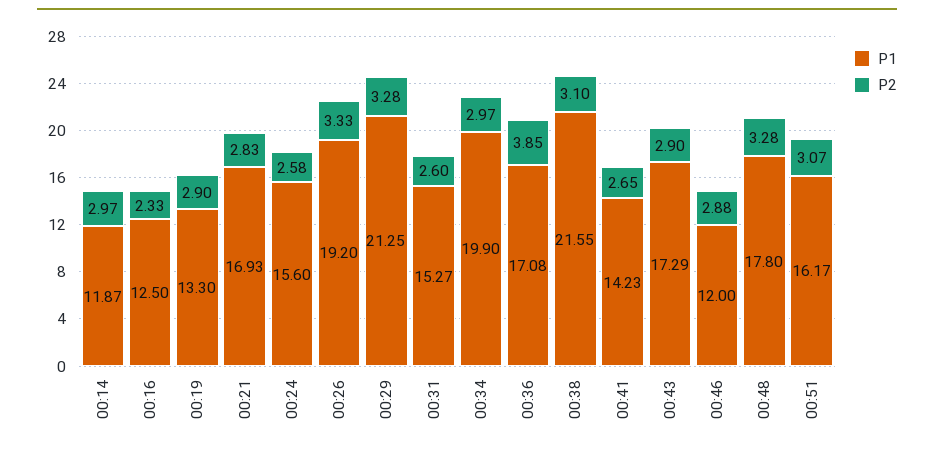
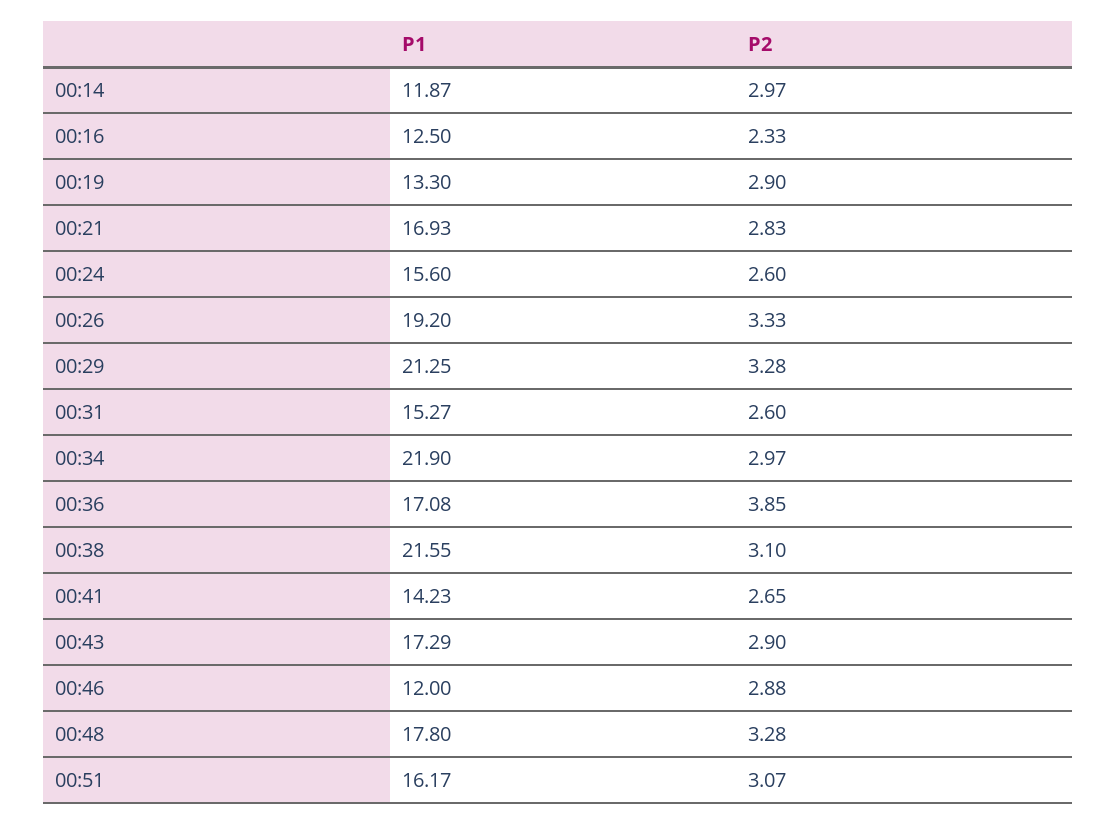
P2, 00:24: 2.58 -> 2.6
P1, 00:34: 19.9 -> 21.9

